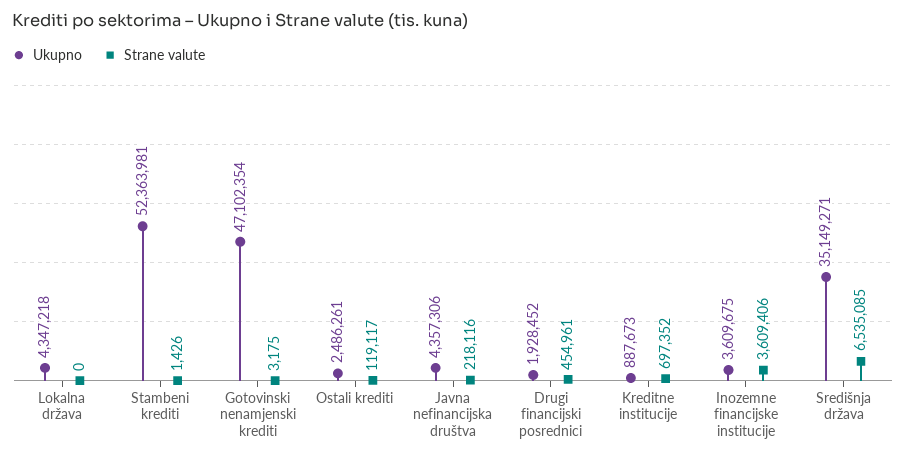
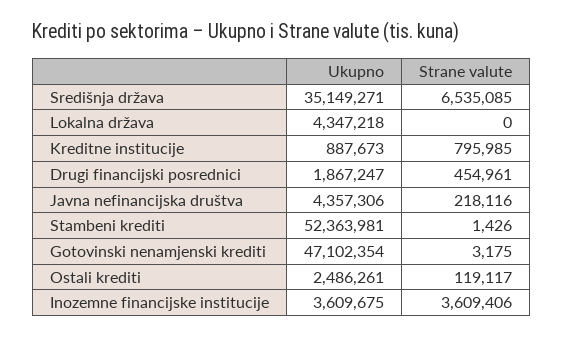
Ukupno, Drugi financijski posrednici: 1928452 -> 1867247
Strane valute, Kreditne institucije: 697352 -> 795985

